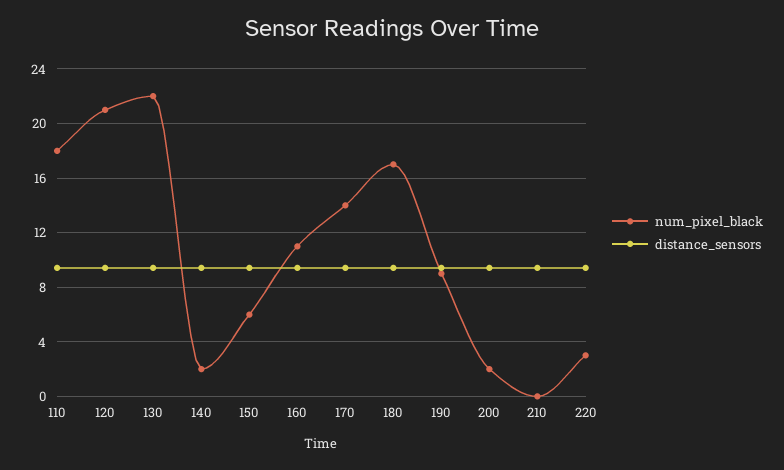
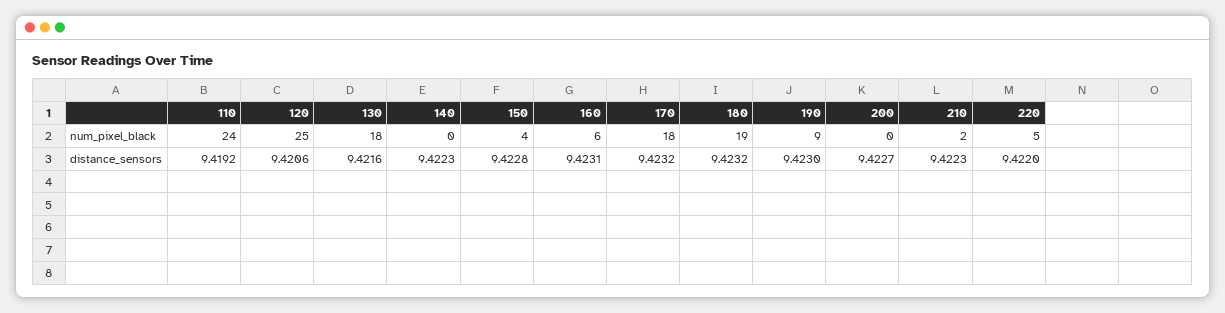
num_pixel_black, 110: 18 -> 24
num_pixel_black, 120: 21 -> 25
num_pixel_black, 130: 22 -> 18
num_pixel_black, 140: 2 -> 0
num_pixel_black, 150: 6 -> 4
num_pixel_black, 160: 11 -> 6
num_pixel_black, 170: 14 -> 18
num_pixel_black, 180: 17 -> 19
num_pixel_black, 200: 2 -> 0
num_pixel_black, 210: 0 -> 2
num_pixel_black, 220: 3 -> 5

